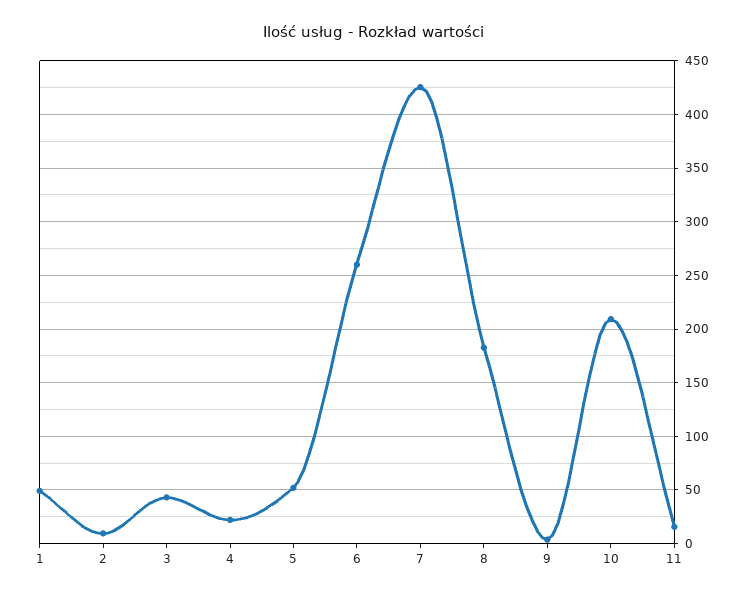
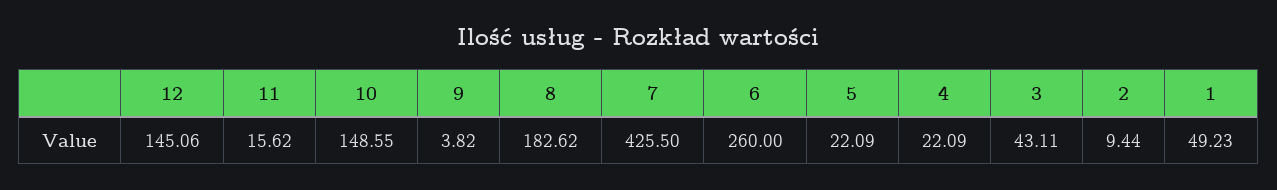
5: 50 -> 22.09
10: 210 -> 148.55
12: none -> 145.06

